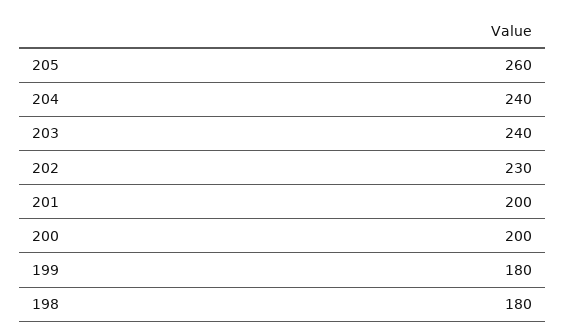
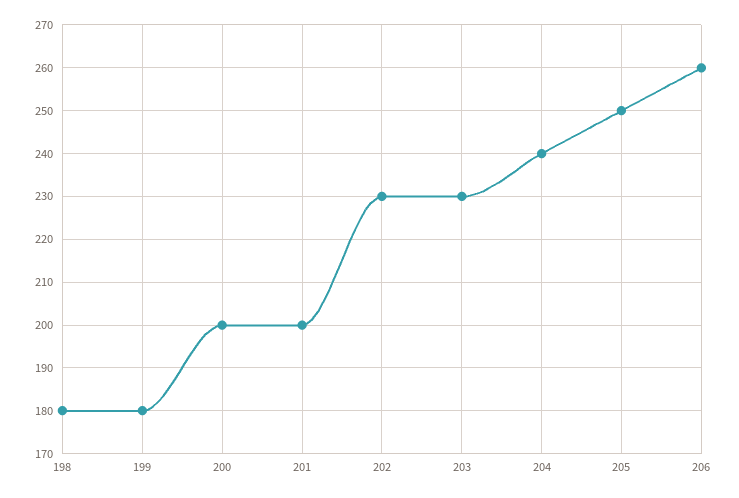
205: 260 -> 250
203: 240 -> 230
206: none -> 260

